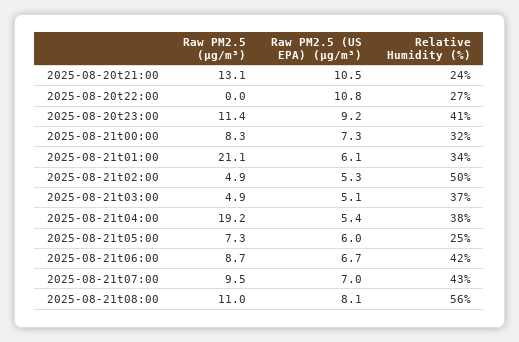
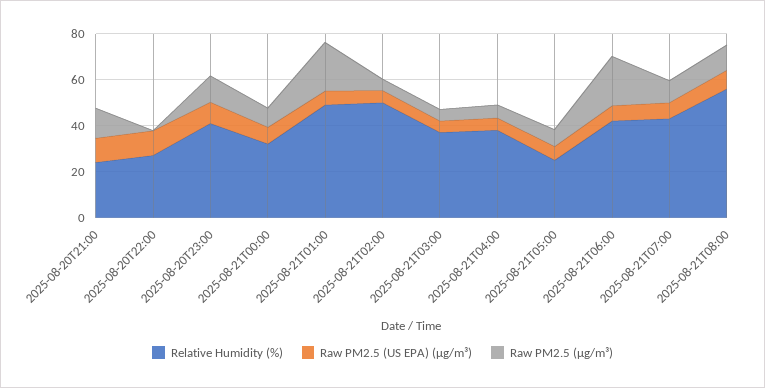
Relative Humidity (%), 2025-08-21t01:00: 34 -> 50
Raw PM2.5 (µg/m³), 2025-08-21t04:00: 19.2 -> 5
Raw PM2.5 (µg/m³), 2025-08-21t06:00: 8.7 -> 20

